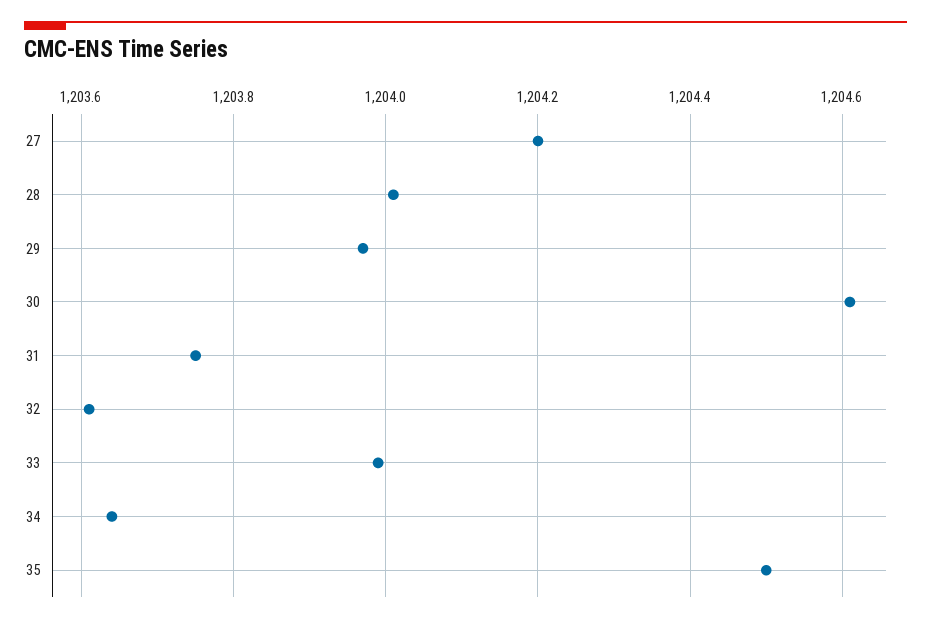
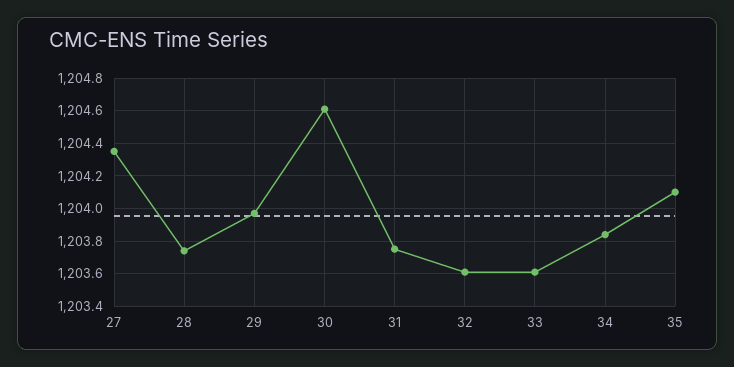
27: 1204.2 -> 1204.35
28: 1204 -> 1203.75
33: 1204 -> 1203.6
34: 1203.65 -> 1203.85
35: 1204.5 -> 1204.1

